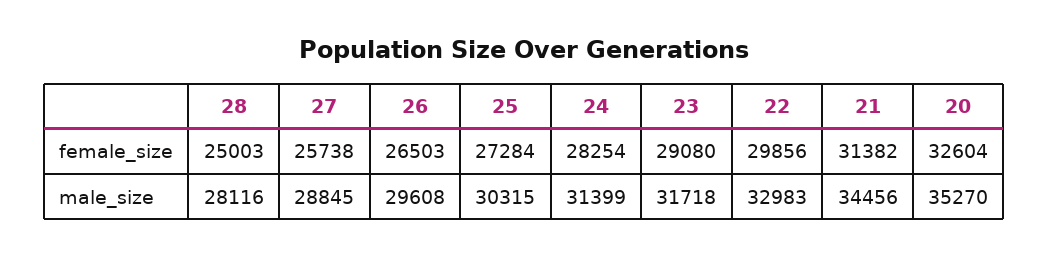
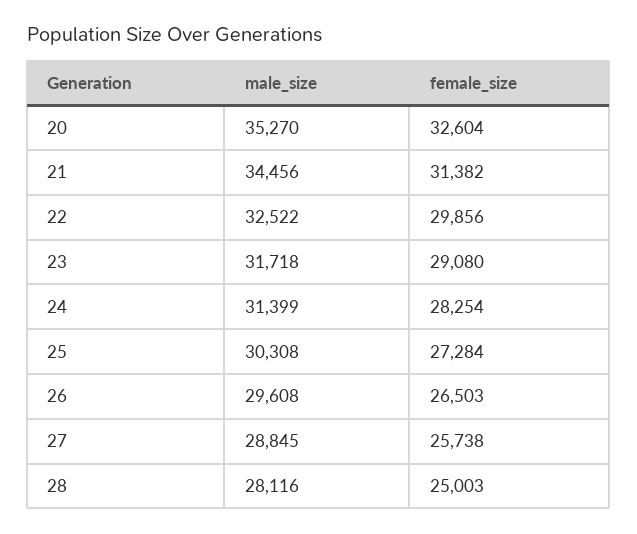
25, male_size: 30315 -> 30308
22, male_size: 32983 -> 32522

